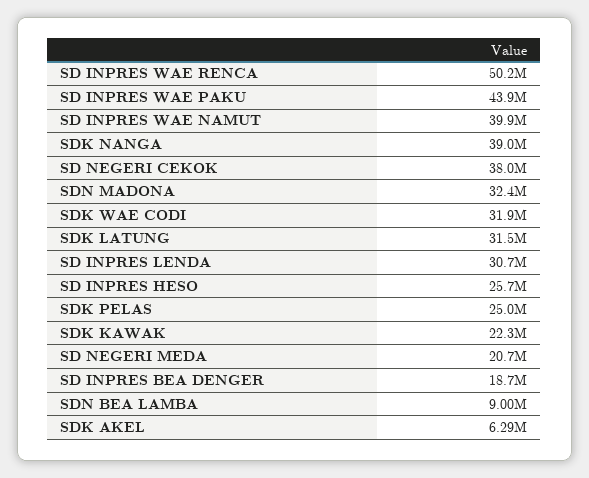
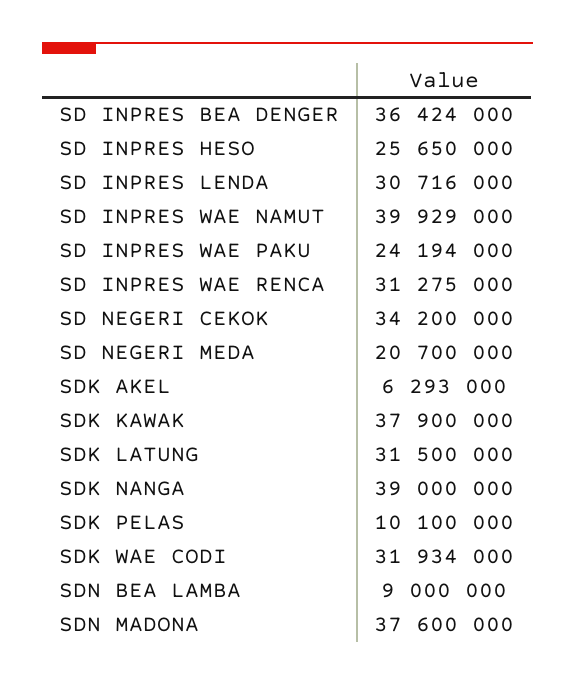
SD INPRES WAE RENCA: 50200000 -> 31275000
SD INPRES WAE PAKU: 43900000 -> 24194000
SD NEGERI CEKOK: 38000000 -> 34200000
SDN MADONA: 32400000 -> 37600000
SDK PELAS: 25000000 -> 10100000
SDK KAWAK: 22300000 -> 37900000
SD INPRES BEA DENGER: 18700000 -> 36424000

